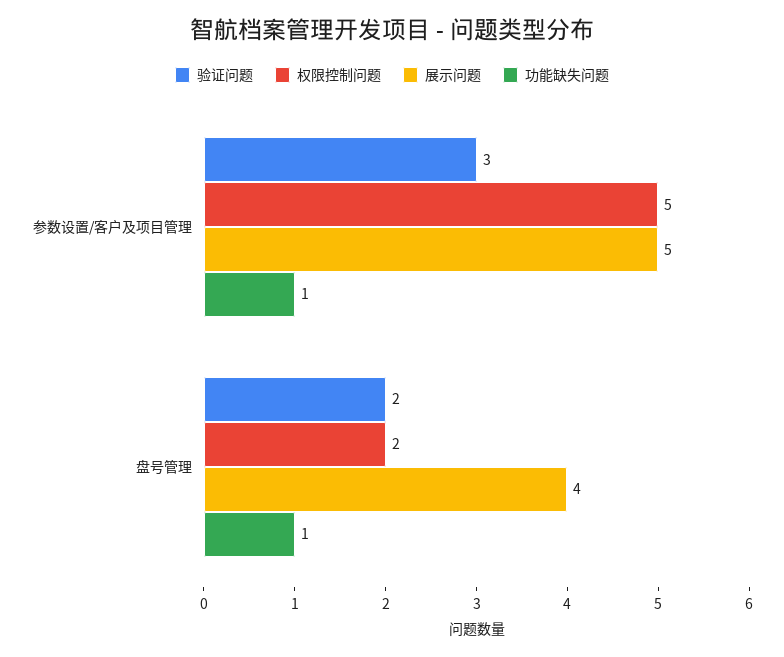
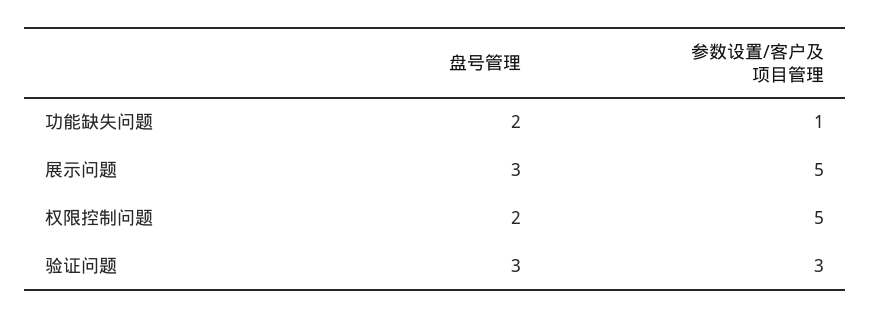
验证问题, 盘号管理: 2 -> 3
展示问题, 盘号管理: 4 -> 3
功能缺失问题, 盘号管理: 1 -> 2

